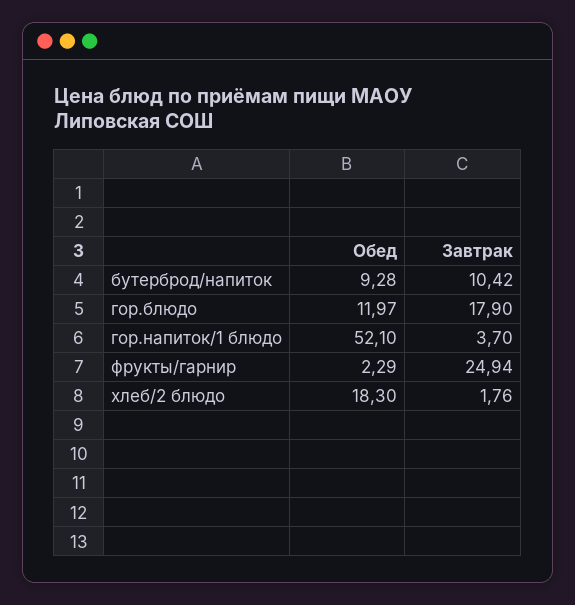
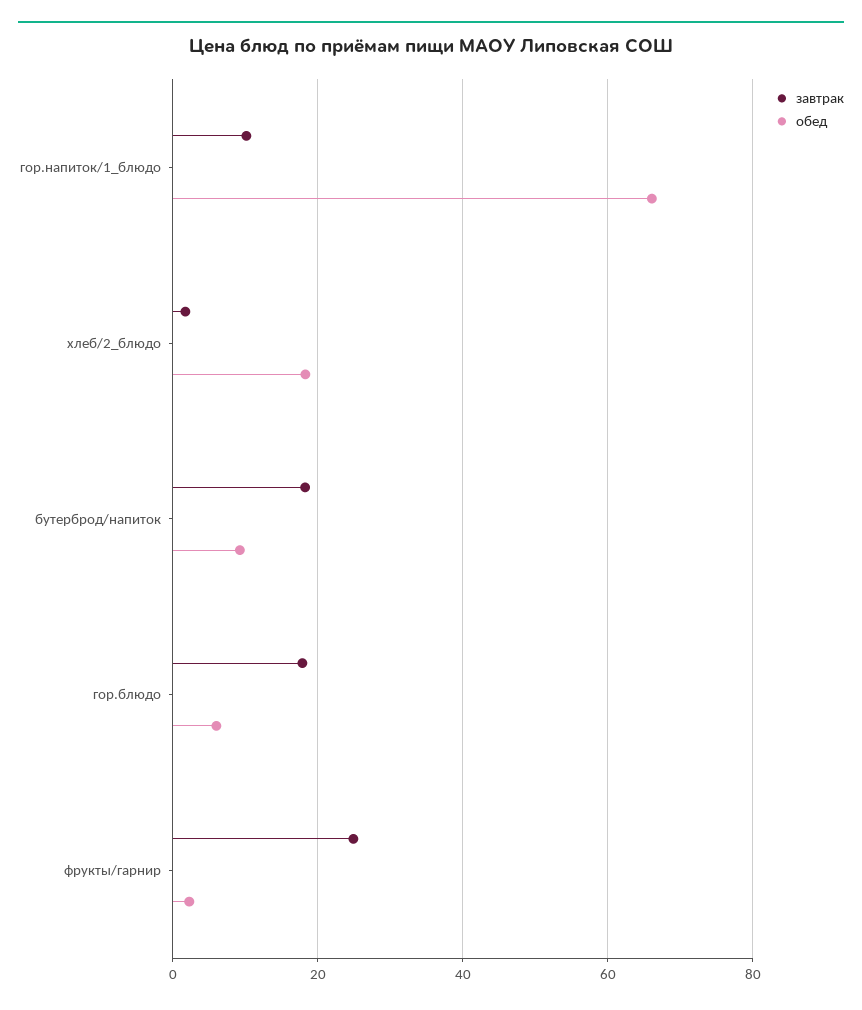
Завтрак, бутерброд/напиток: 10.42 -> 18
Обед, гор.блюдо: 11.97 -> 6
Обед, гор.напиток/1 блюдо: 52.1 -> 66
Завтрак, гор.напиток/1 блюдо: 3.7 -> 10

